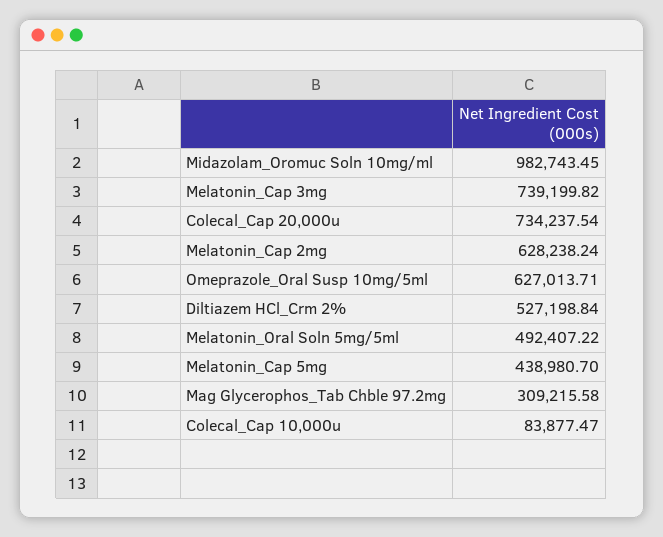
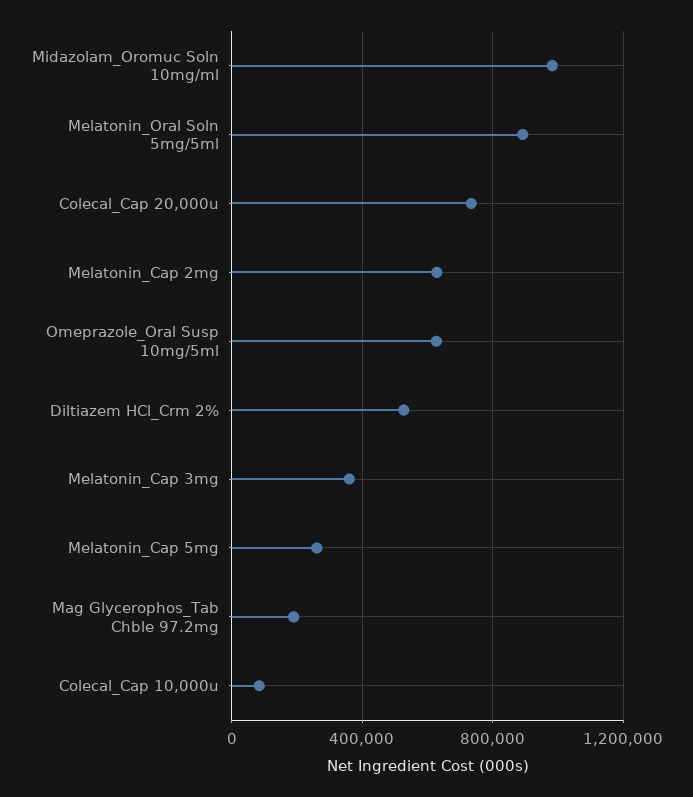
Melatonin_Cap 3mg: 739199.82 -> 350000
Melatonin_Oral Soln 5mg/5ml: 492407.22 -> 900000
Melatonin_Cap 5mg: 438980.7 -> 250000
Mag Glycerophos_Tab Chble 97.2mg: 309215.58 -> 200000

